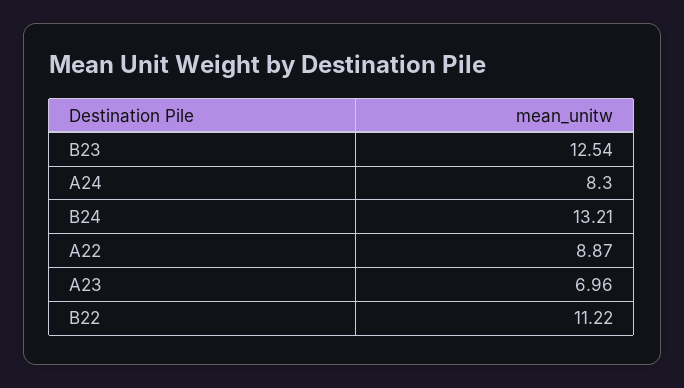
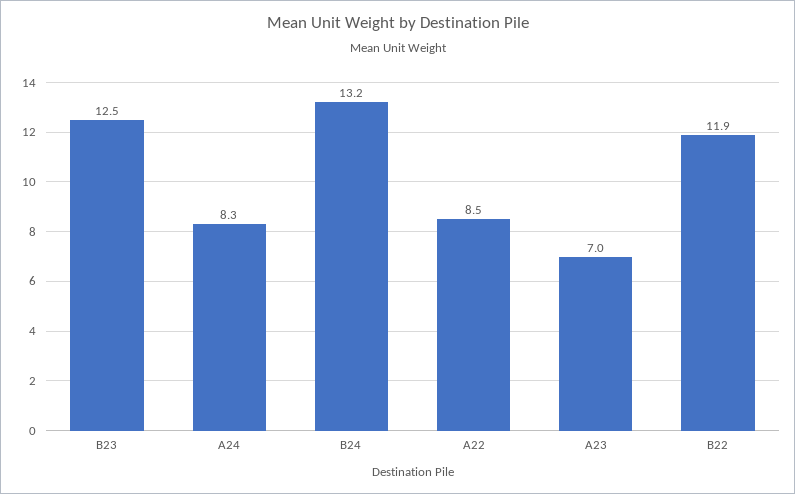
A22: 8.87 -> 8.5
B22: 11.22 -> 11.9

